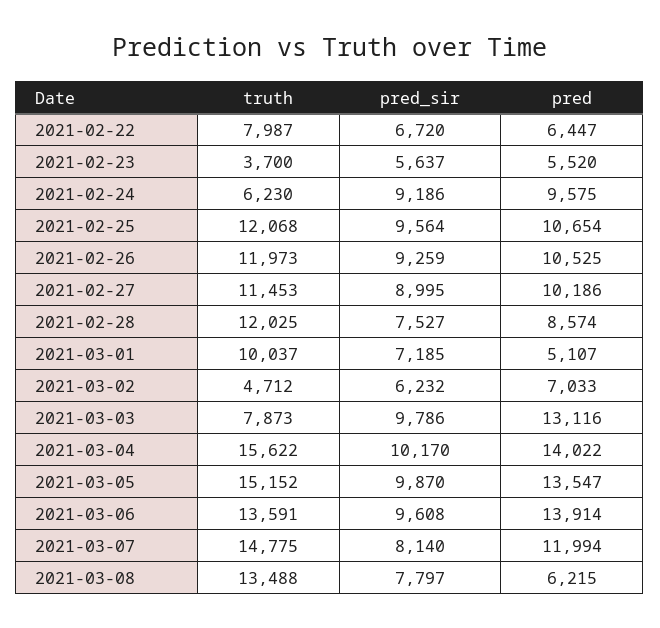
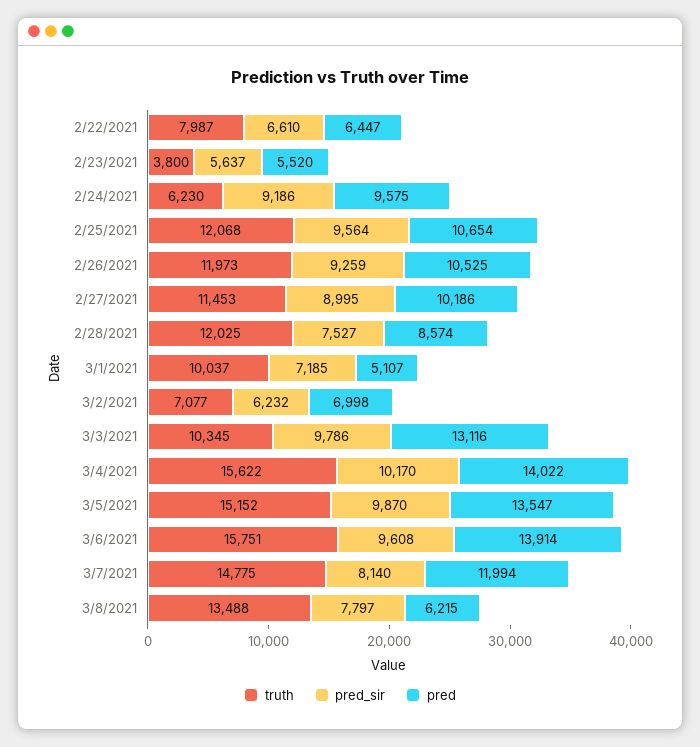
pred_sir, 2021-02-22: 6720 -> 6610
truth, 2021-02-23: 3700 -> 3800
truth, 2021-03-02: 4712 -> 7077
pred, 2021-03-02: 7033 -> 6998
truth, 2021-03-03: 7873 -> 10345
truth, 2021-03-06: 13591 -> 15751

